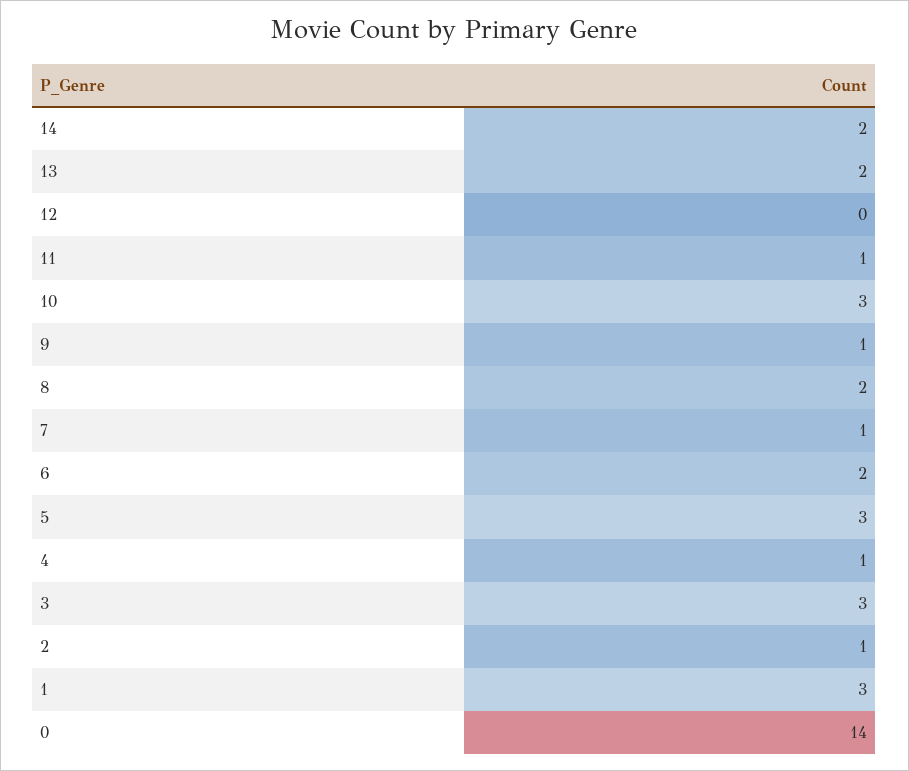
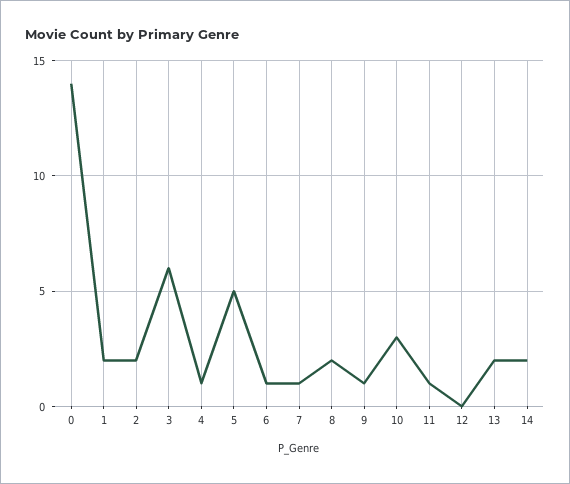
6: 2 -> 1
5: 3 -> 5
3: 3 -> 6
2: 1 -> 2
1: 3 -> 2

